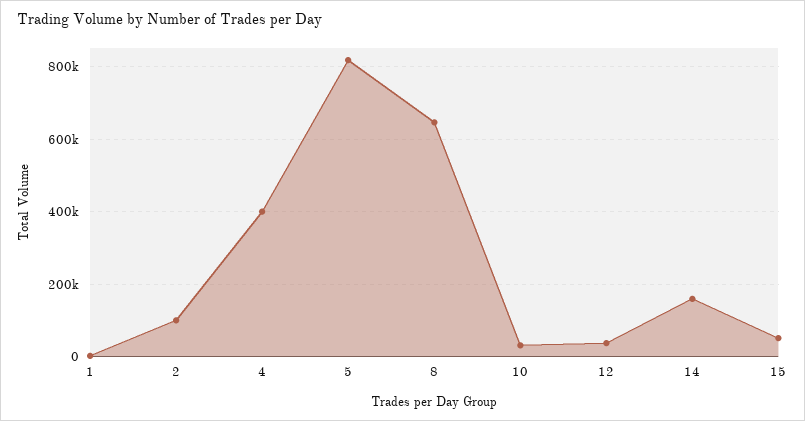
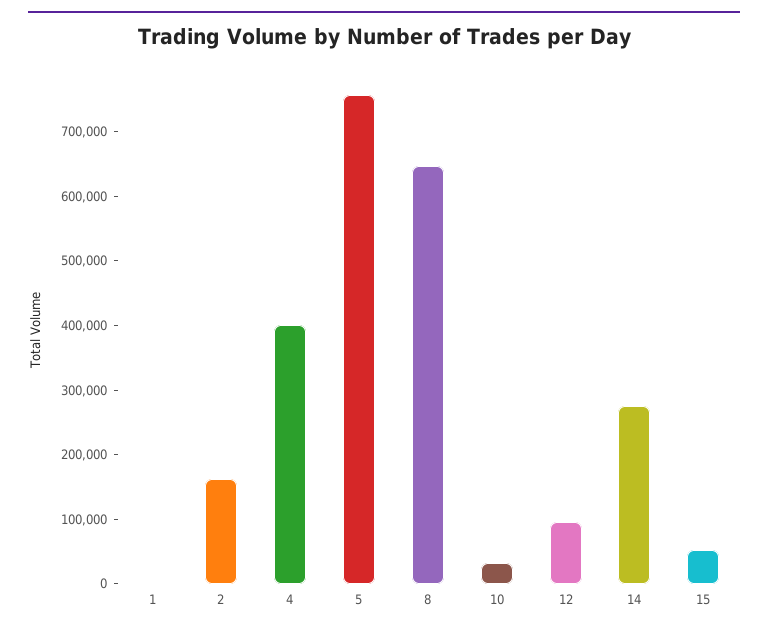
2: 100000 -> 160000
5: 820000 -> 760000
12: 40000 -> 100000
14: 160000 -> 280000

